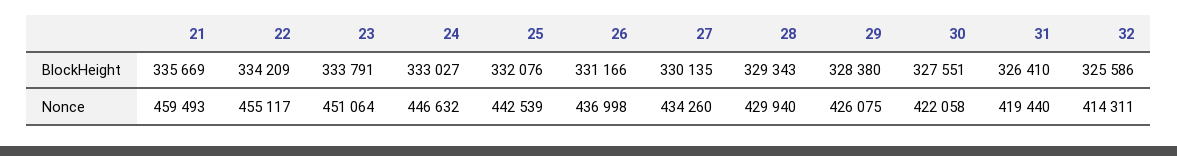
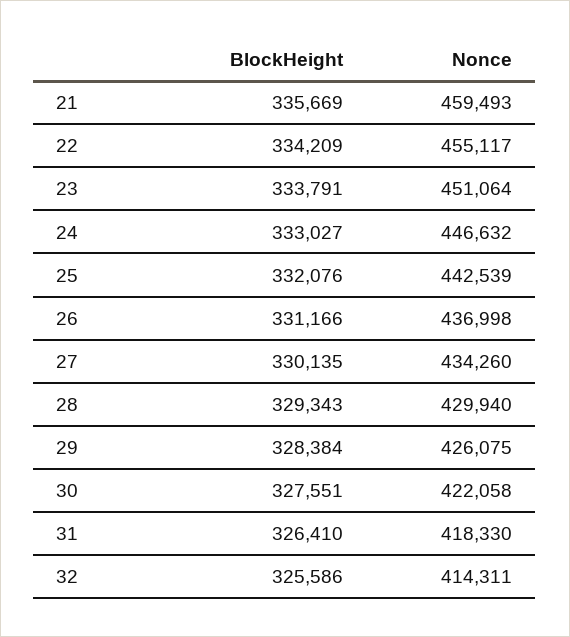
29, BlockHeight: 328380 -> 328384
31, Nonce: 419440 -> 418330

